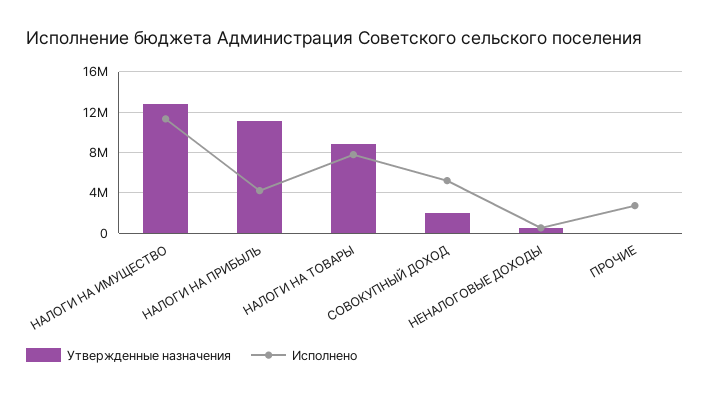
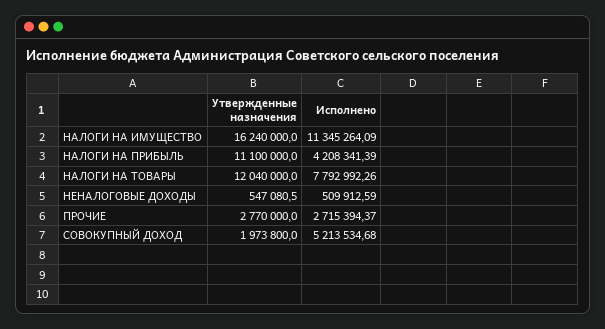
Утвержденные назначения, НАЛОГИ НА ИМУЩЕСТВО: 13000000 -> 16240000
Утвержденные назначения, НАЛОГИ НА ТОВАРЫ: 9000000 -> 12040000
Утвержденные назначения, ПРОЧИЕ: 0 -> 2770000

